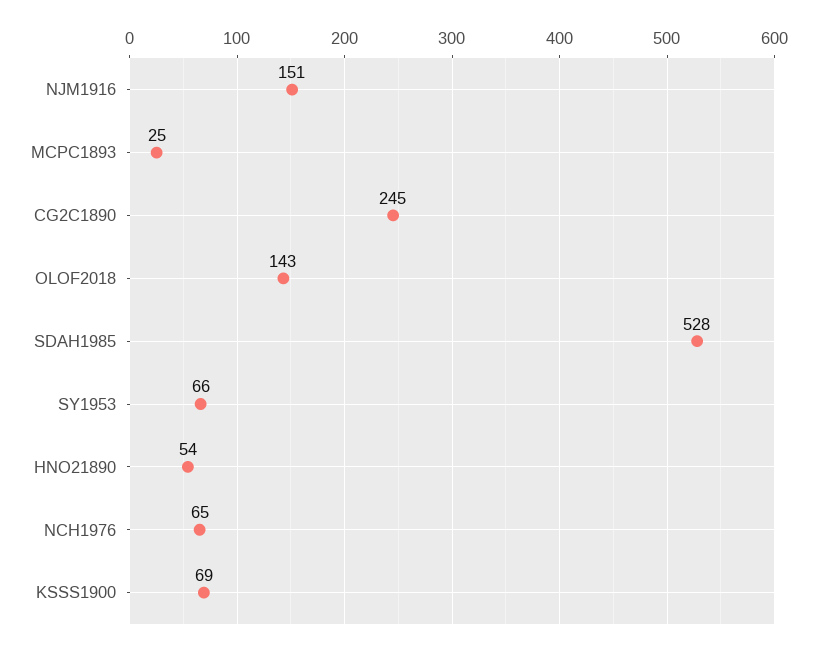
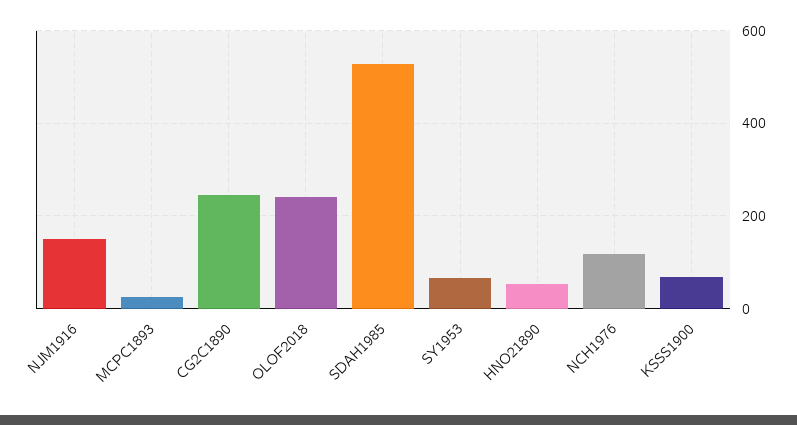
OLOF2018: 143 -> 240
NCH1976: 65 -> 120

